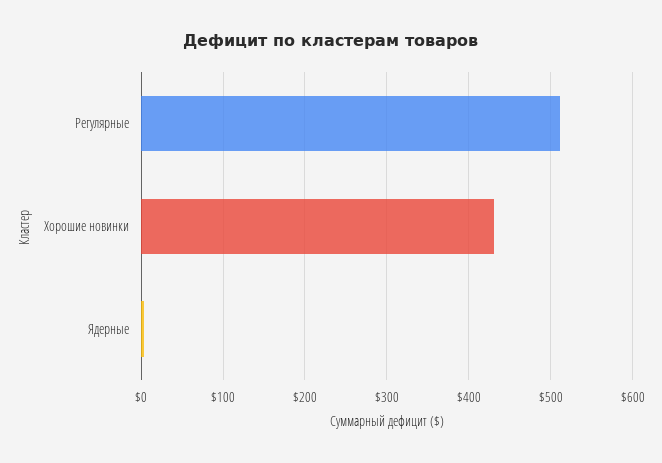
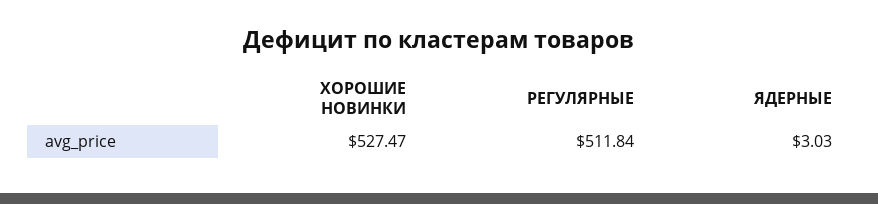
Хорошие новинки: 430 -> 527.47

